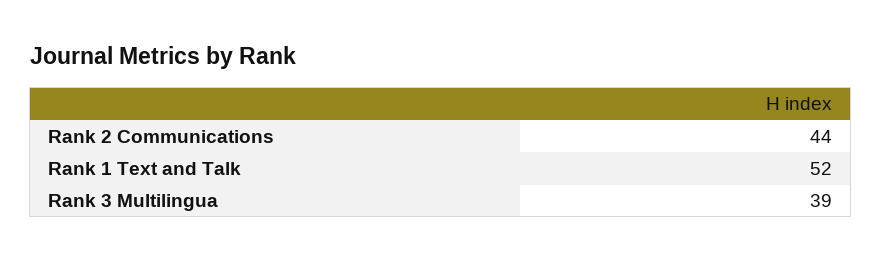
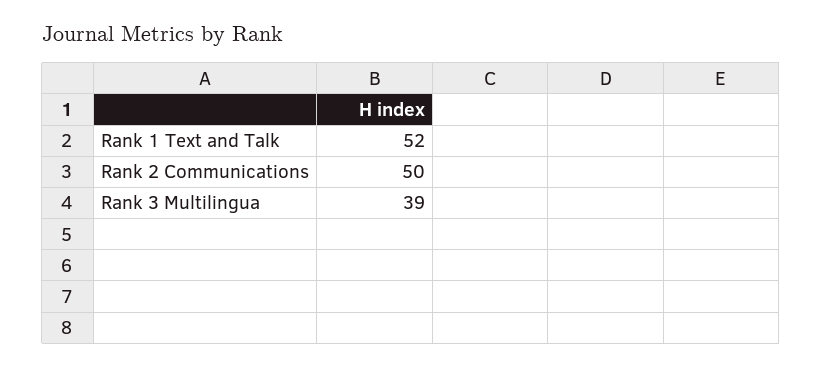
Rank 2 Communications: 44 -> 50

